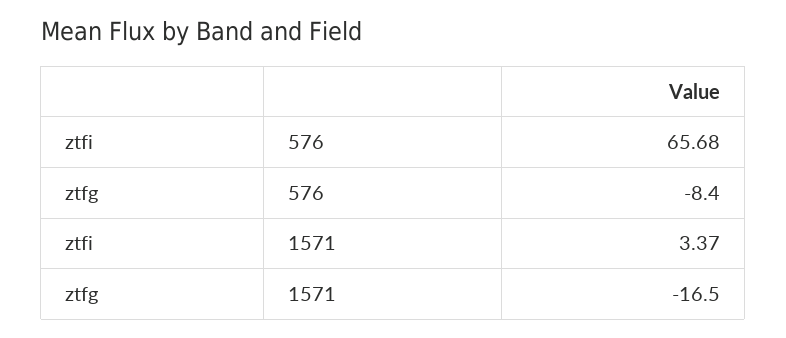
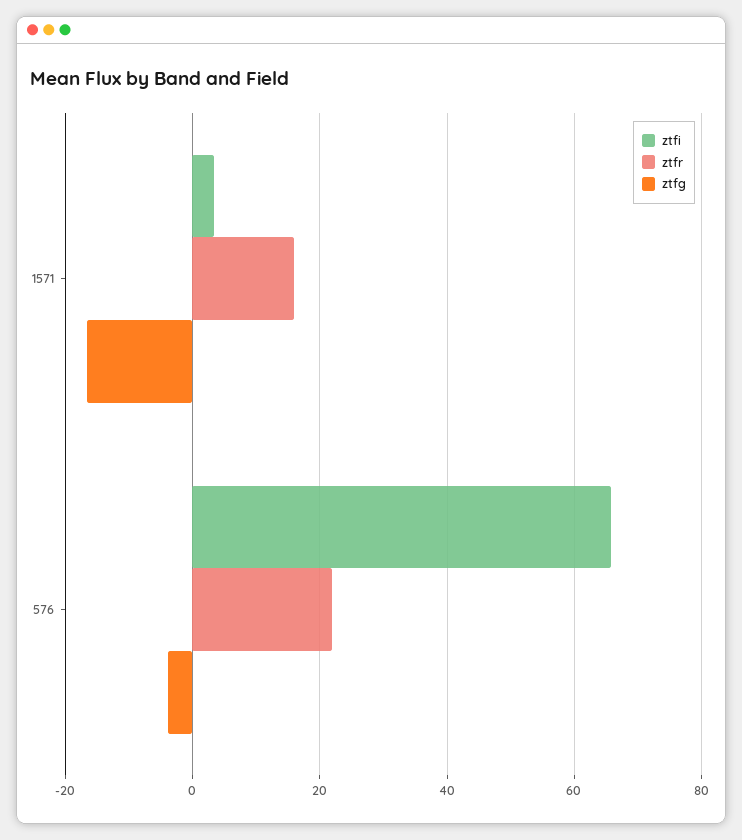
ztfg, 576: -8.4 -> -4
ztfr, 1571: none -> 16
ztfr, 576: none -> 22

